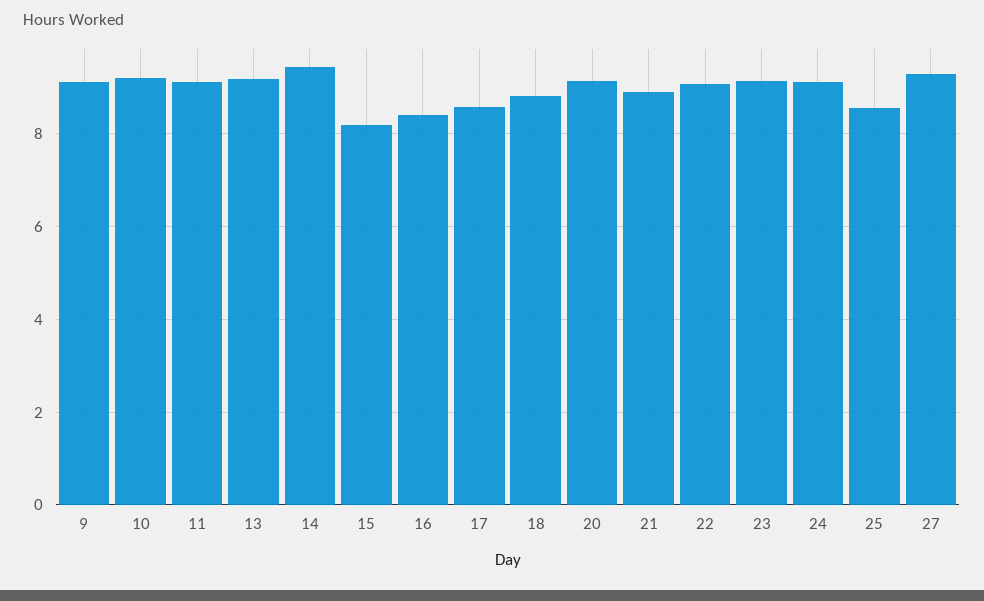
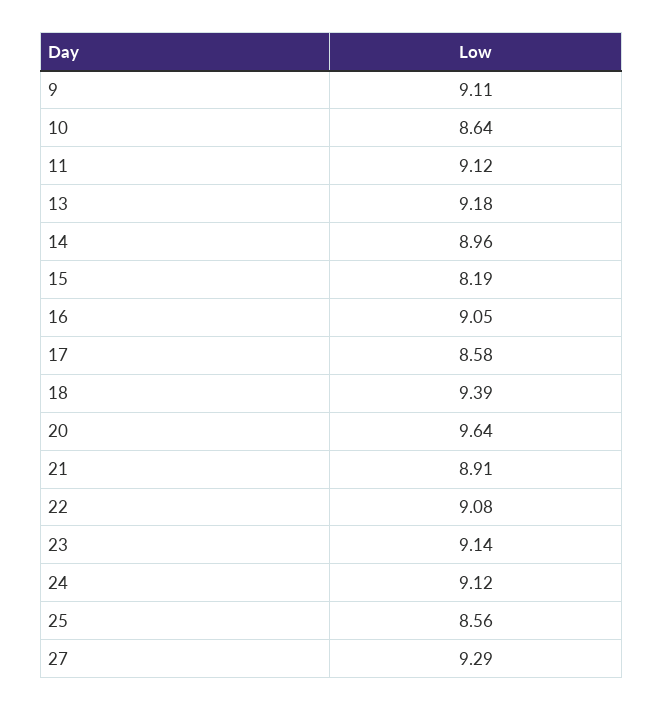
10: 9.2 -> 8.64
14: 9.4 -> 8.96
16: 8.4 -> 9.05
18: 8.8 -> 9.39
20: 9.2 -> 9.64

